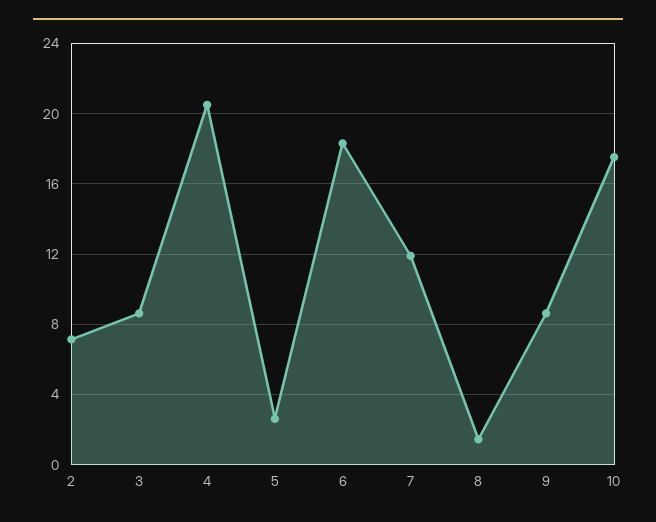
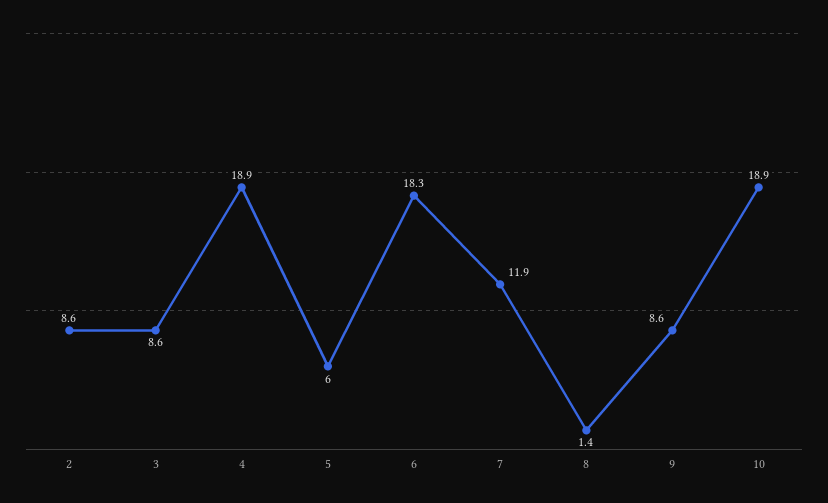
2: 7 -> 8.6
4: 20.5 -> 18.9
5: 2.5 -> 6
10: 17.5 -> 18.9

